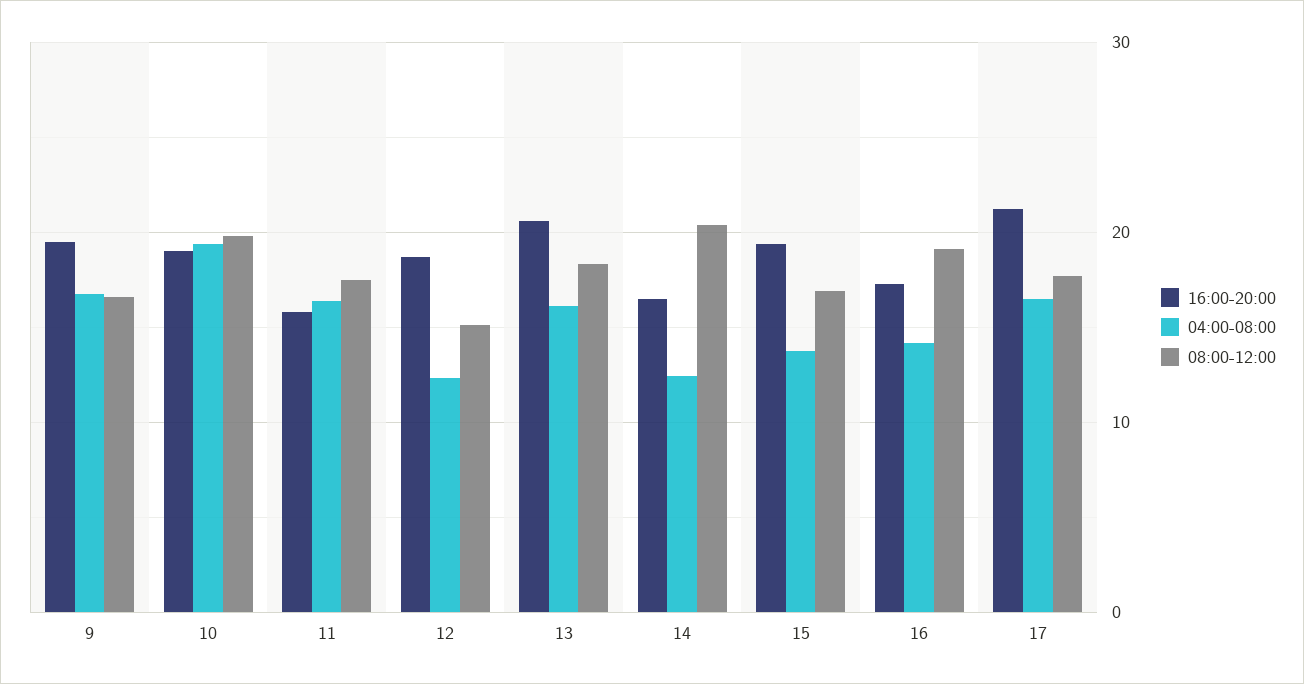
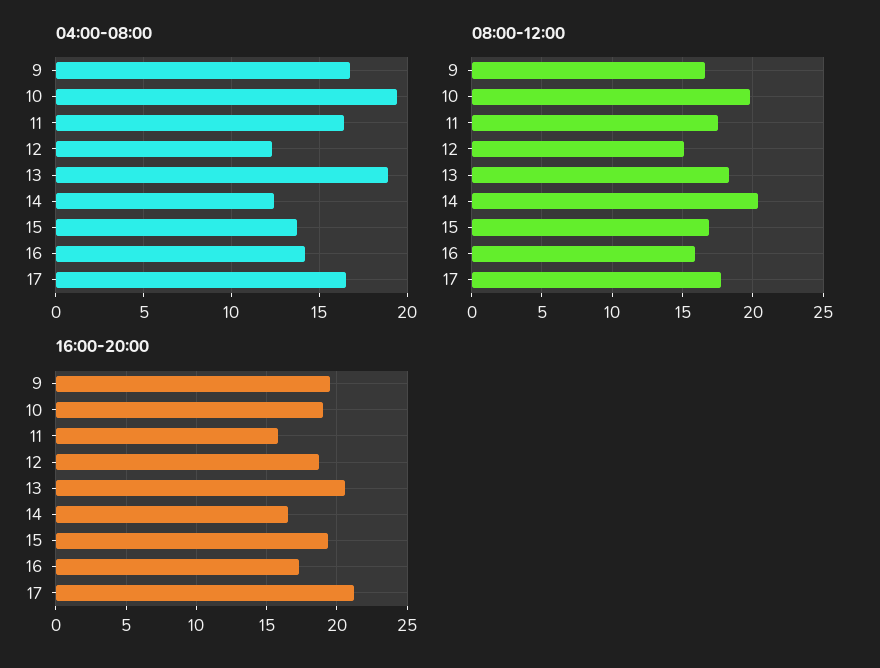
04:00-08:00, 13: 16 -> 19
08:00-12:00, 16: 19 -> 16

